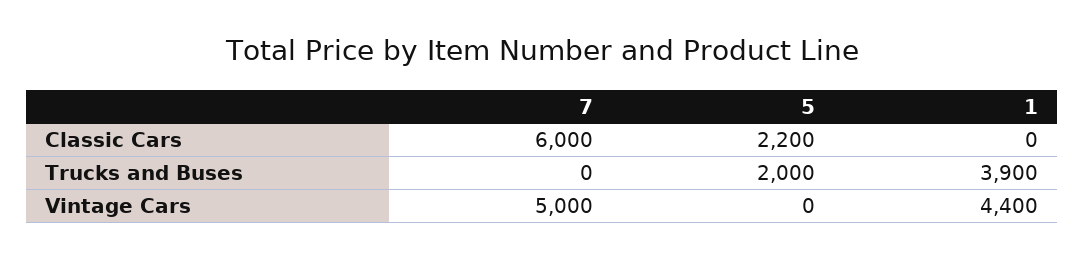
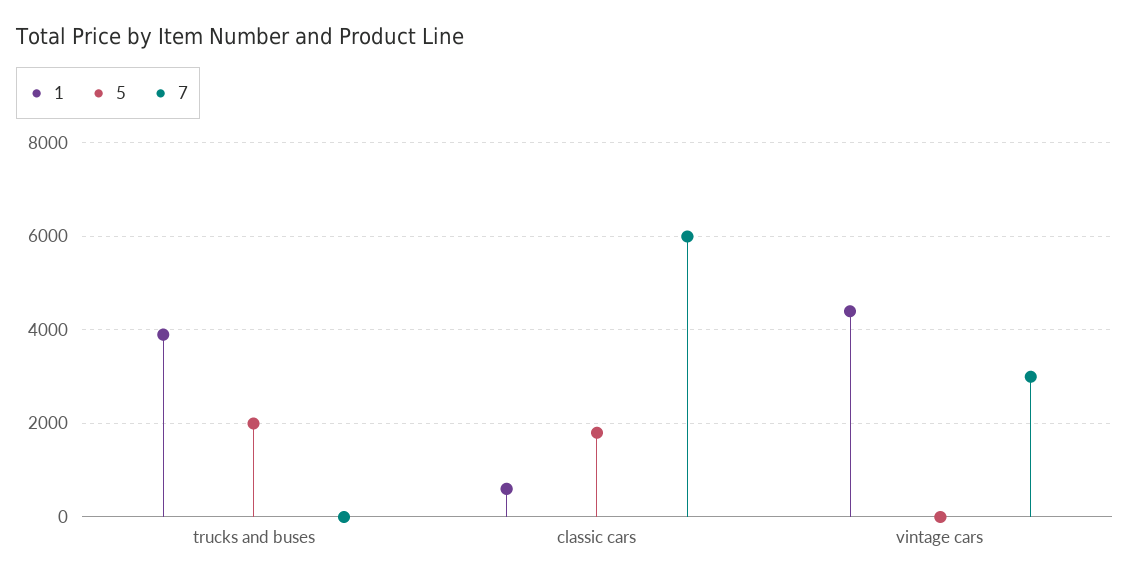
5, Classic Cars: 2200 -> 1800
1, Classic Cars: 0 -> 600
7, Vintage Cars: 5000 -> 3000

